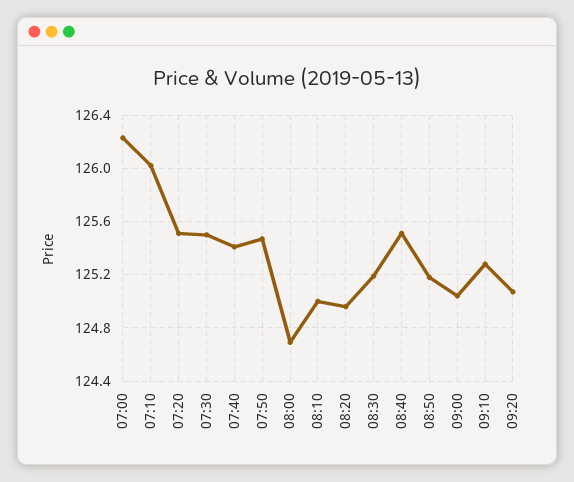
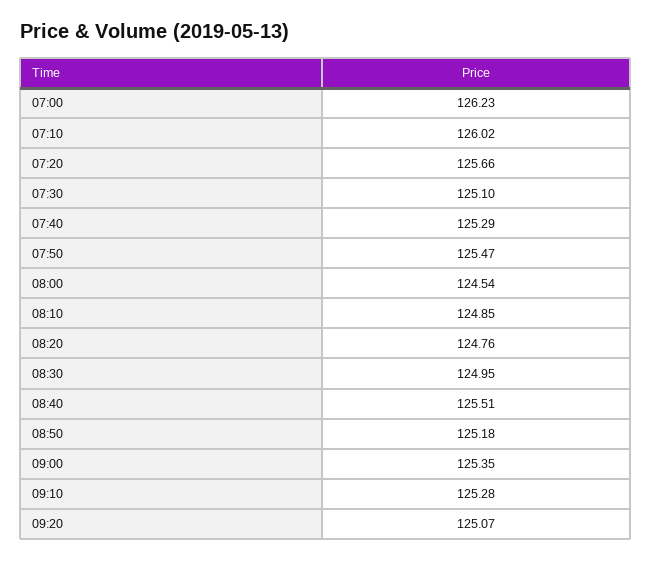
07:20: 125.5 -> 125.66
07:30: 125.5 -> 125.1
07:40: 125.4 -> 125.29
08:00: 124.7 -> 124.54
08:10: 125 -> 124.85
08:20: 124.95 -> 124.76
08:30: 125.2 -> 124.95
09:00: 125.05 -> 125.35

